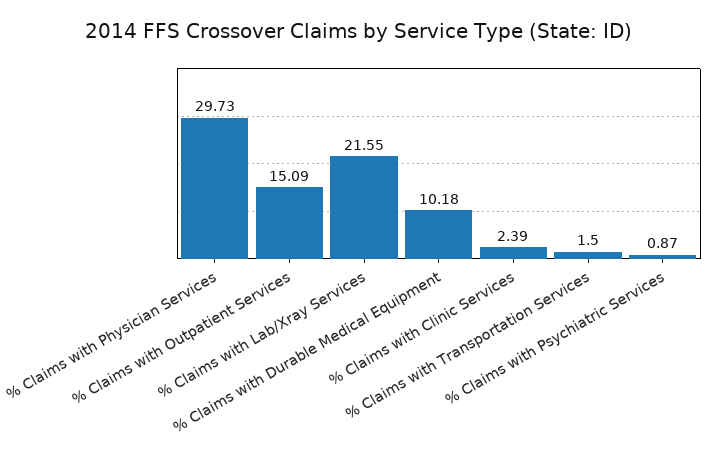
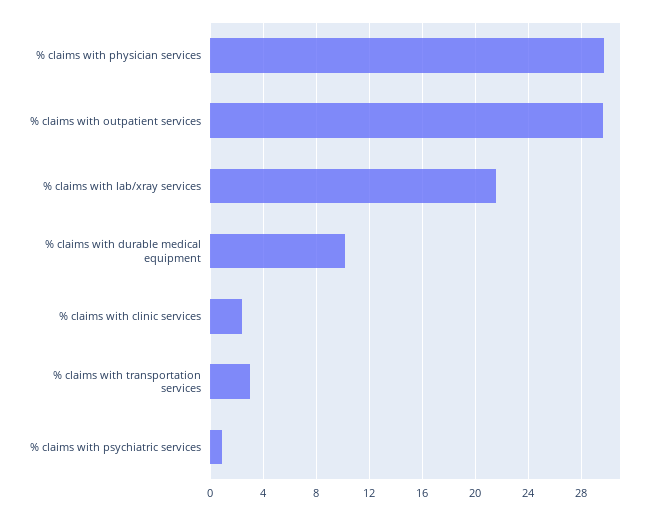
% Claims with Outpatient Services: 15.09 -> 29.5
% Claims with Transportation Services: 1.5 -> 3

